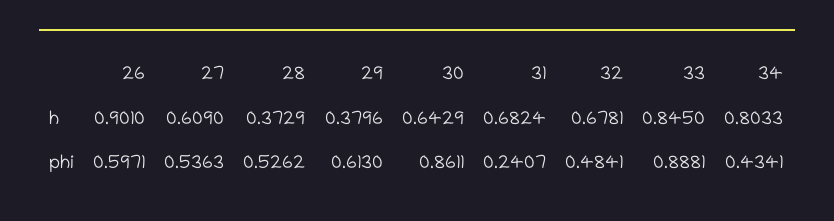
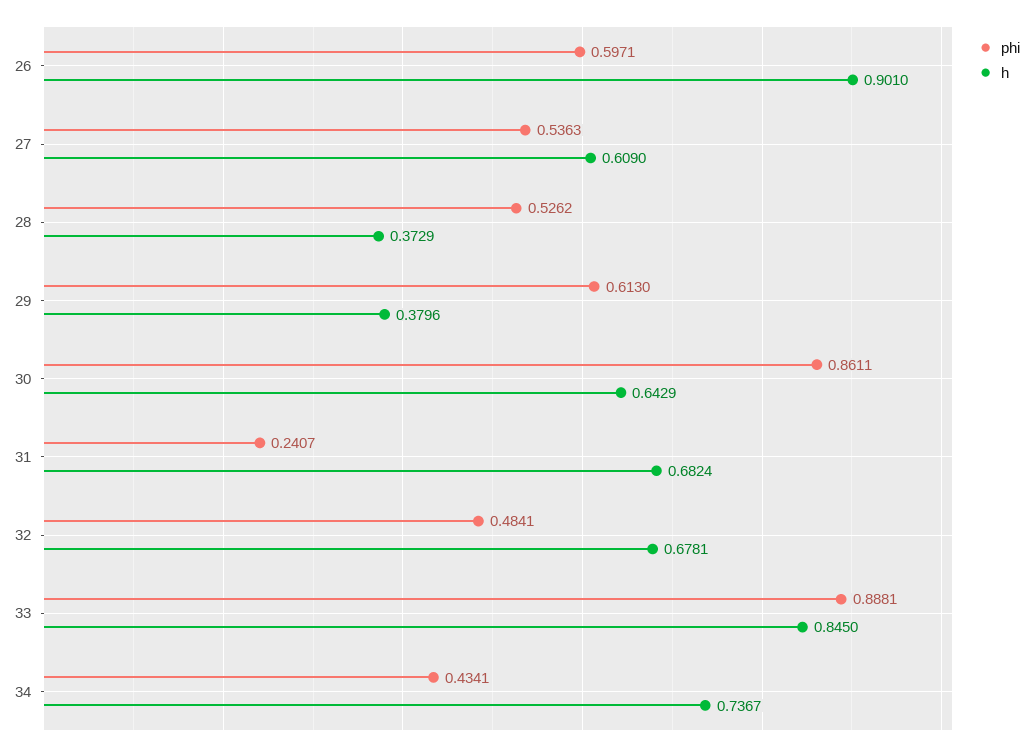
h, 34: 0.8033 -> 0.7367

